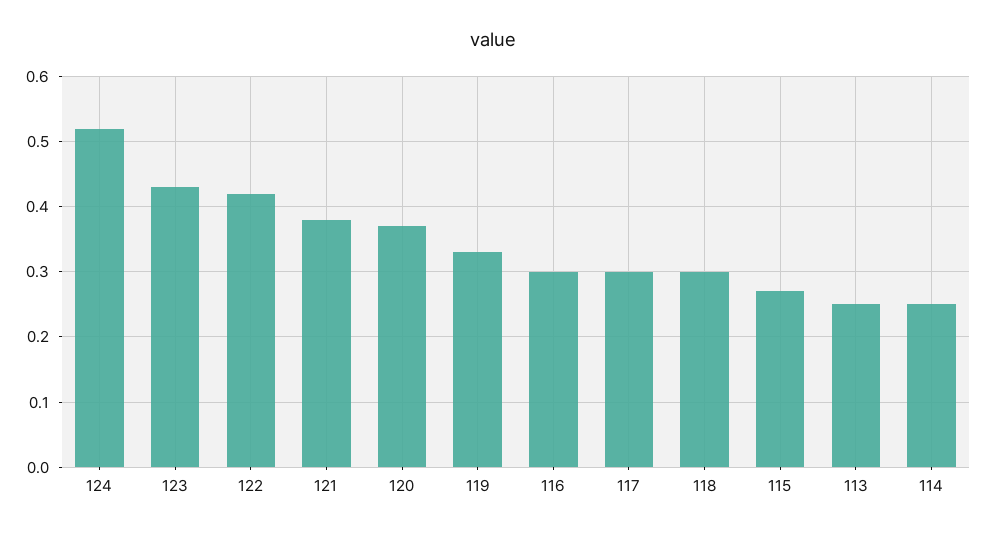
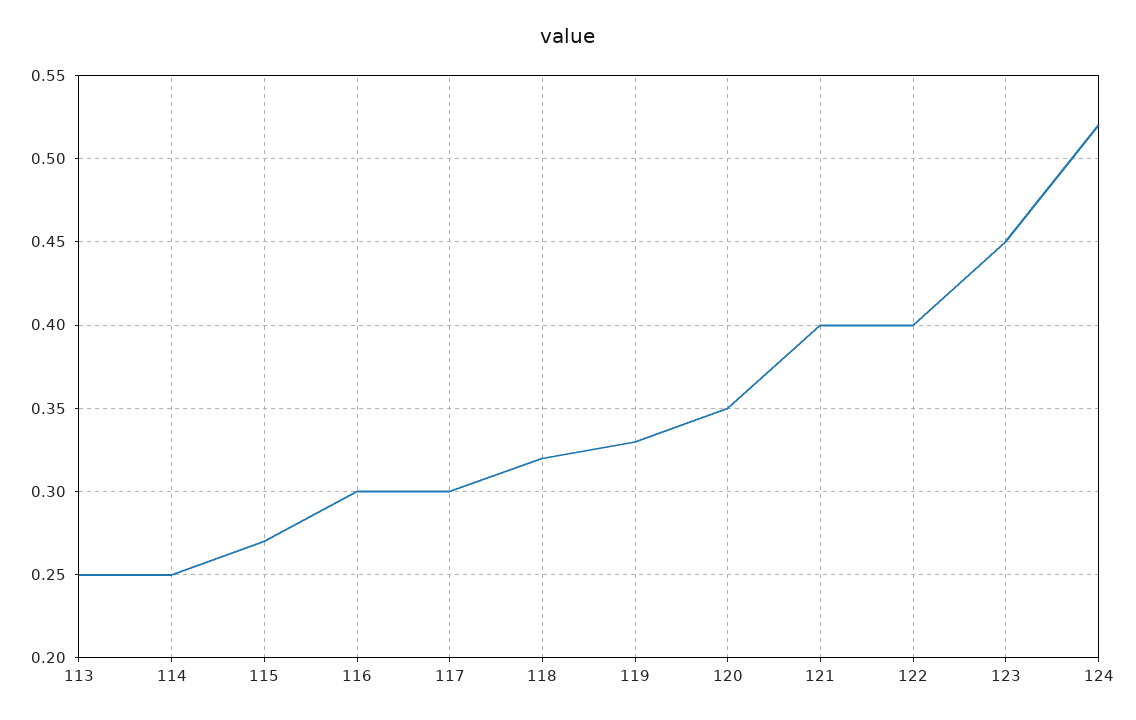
123: 0.43 -> 0.45
122: 0.42 -> 0.4
121: 0.38 -> 0.4
120: 0.37 -> 0.35
118: 0.3 -> 0.32

